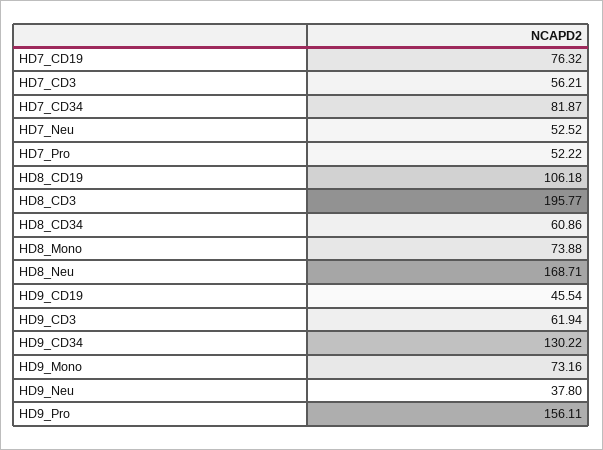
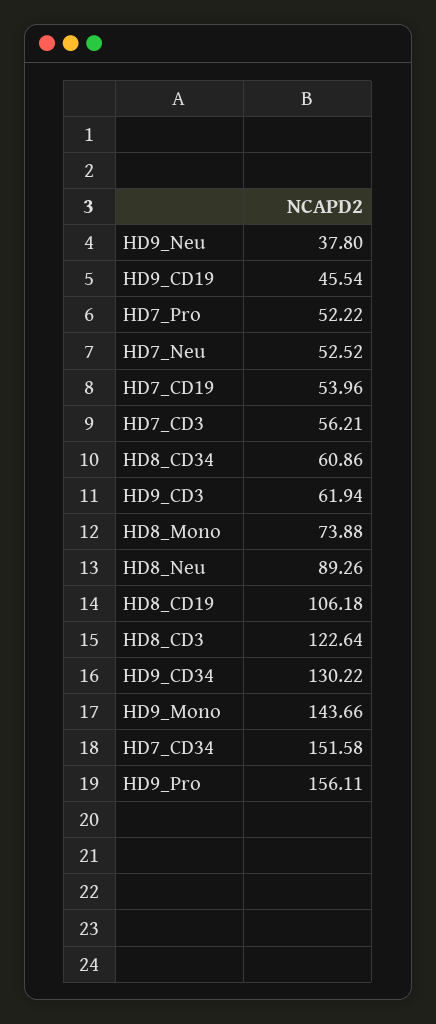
HD7_CD19: 76.32 -> 53.96
HD7_CD34: 81.87 -> 151.58
HD8_CD3: 195.77 -> 122.64
HD8_Neu: 168.71 -> 89.26
HD9_Mono: 73.16 -> 143.66

